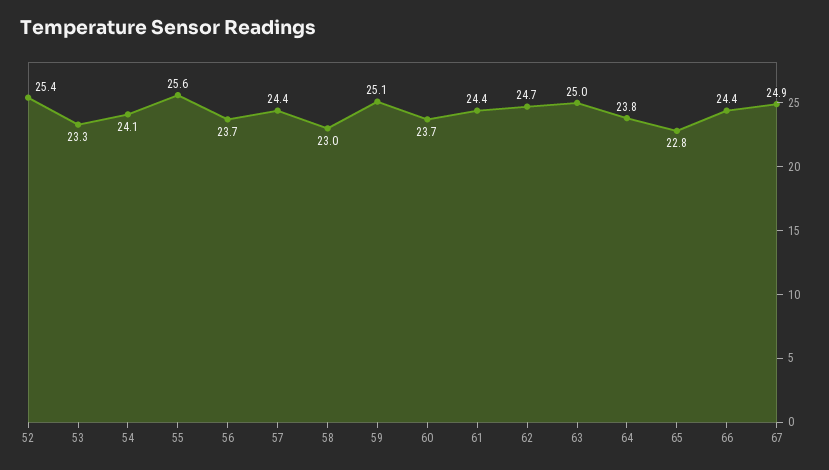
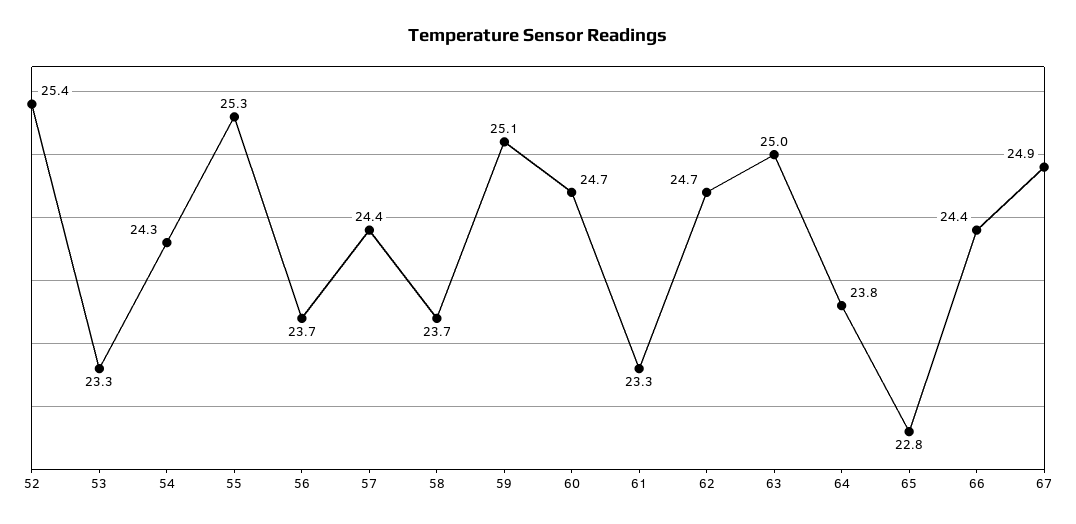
54: 24.1 -> 24.3
55: 25.6 -> 25.3
58: 23 -> 23.7
60: 23.7 -> 24.7
61: 24.4 -> 23.3

